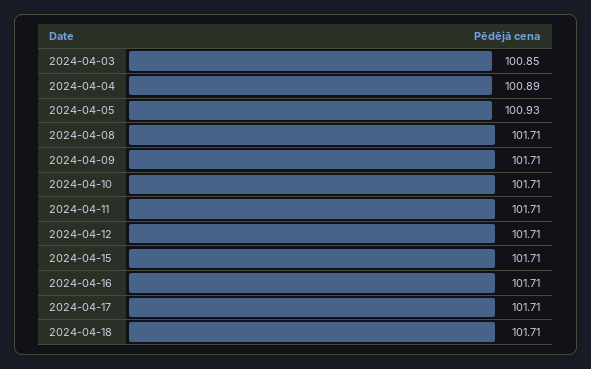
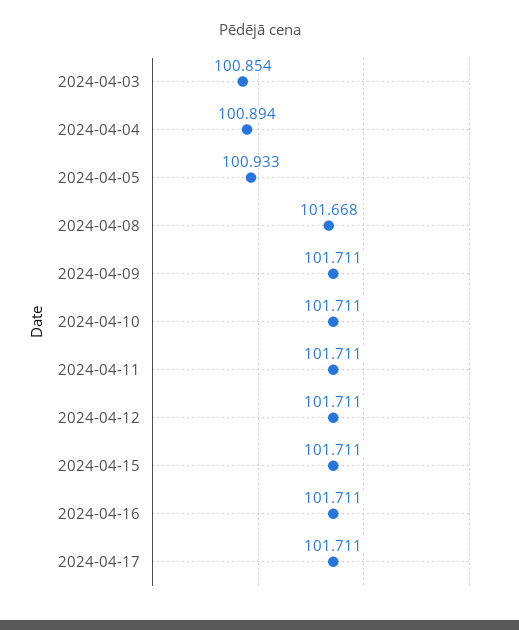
2024-04-08: 101.71 -> 101.668
2024-04-18: 101.71 -> none

